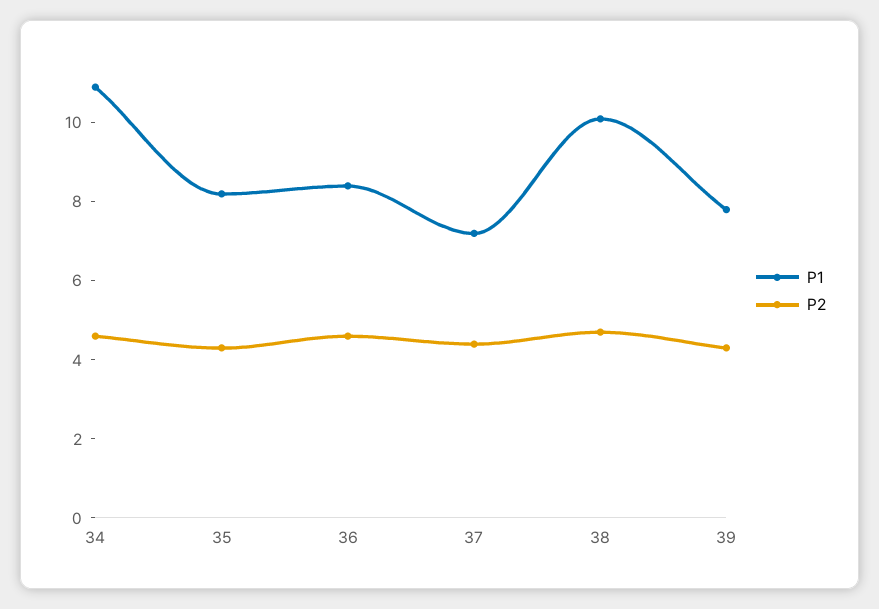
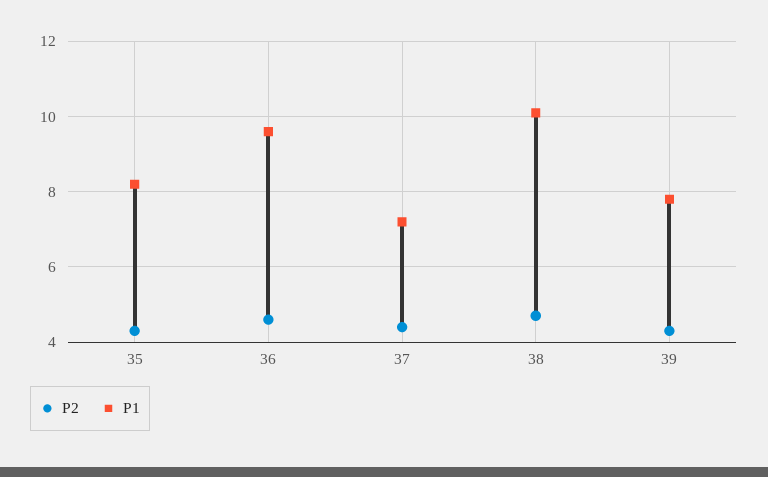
P1, 34: 11 -> none
P2, 34: 4.5 -> none
P1, 36: 8.5 -> 9.5

